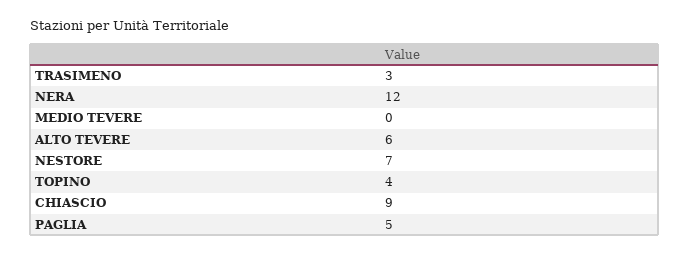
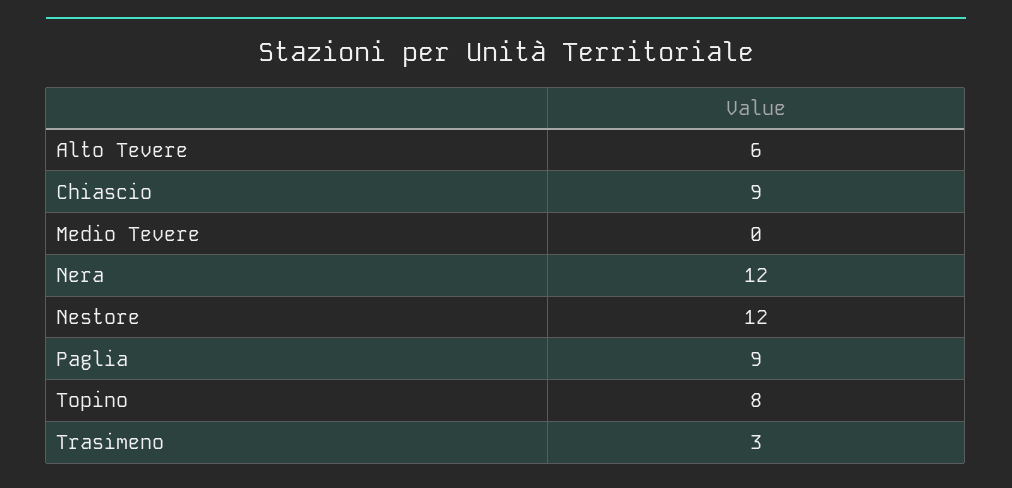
NESTORE: 7 -> 12
TOPINO: 4 -> 8
PAGLIA: 5 -> 9

